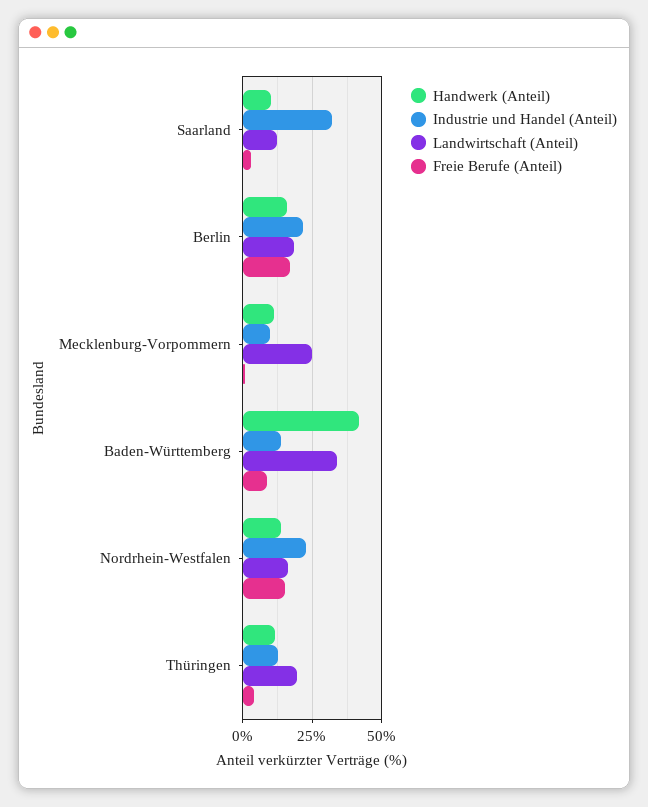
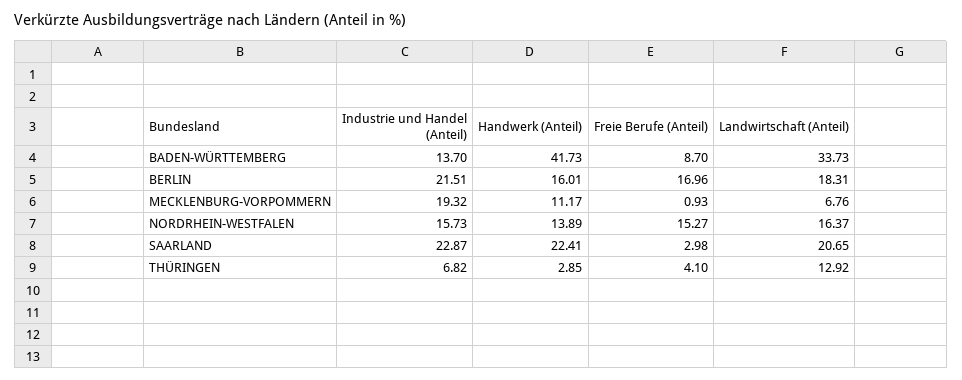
Handwerk (Anteil), Saarland: 10 -> 22.41
Industrie und Handel (Anteil), Saarland: 32.5 -> 22.87
Landwirtschaft (Anteil), Saarland: 12.5 -> 20.65
Industrie und Handel (Anteil), Mecklenburg-Vorpommern: 10 -> 19.32
Landwirtschaft (Anteil), Mecklenburg-Vorpommern: 25 -> 6.76
Industrie und Handel (Anteil), Nordrhein-Westfalen: 22.5 -> 15.73
Handwerk (Anteil), Thüringen: 12.5 -> 2.85
Industrie und Handel (Anteil), Thüringen: 12.5 -> 6.82
Landwirtschaft (Anteil), Thüringen: 20 -> 12.92

